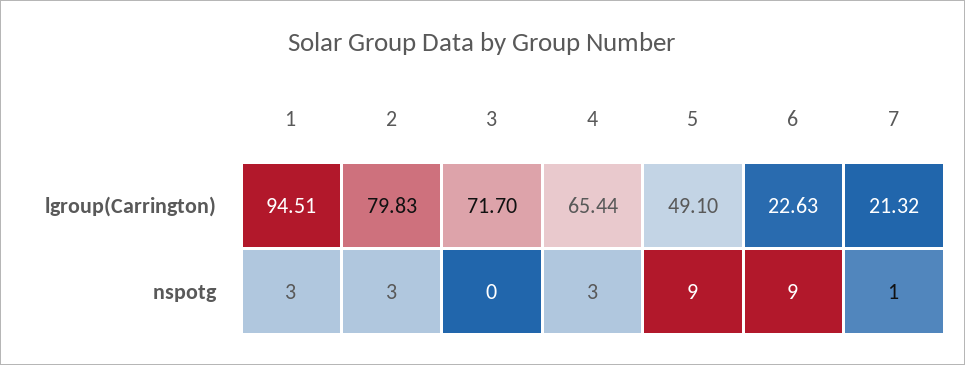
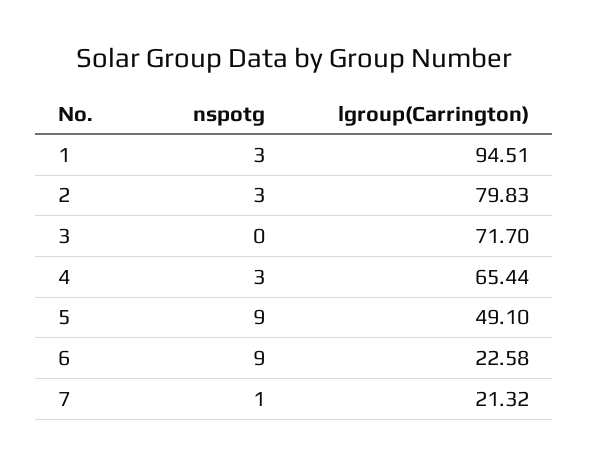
6, lgroup(Carrington): 22.63 -> 22.58

